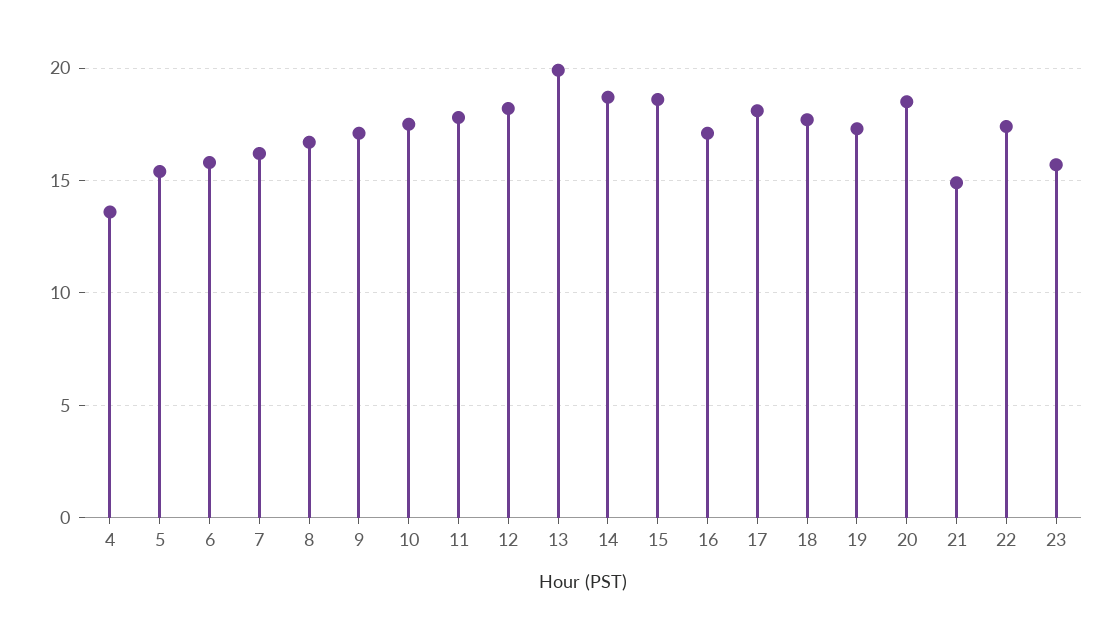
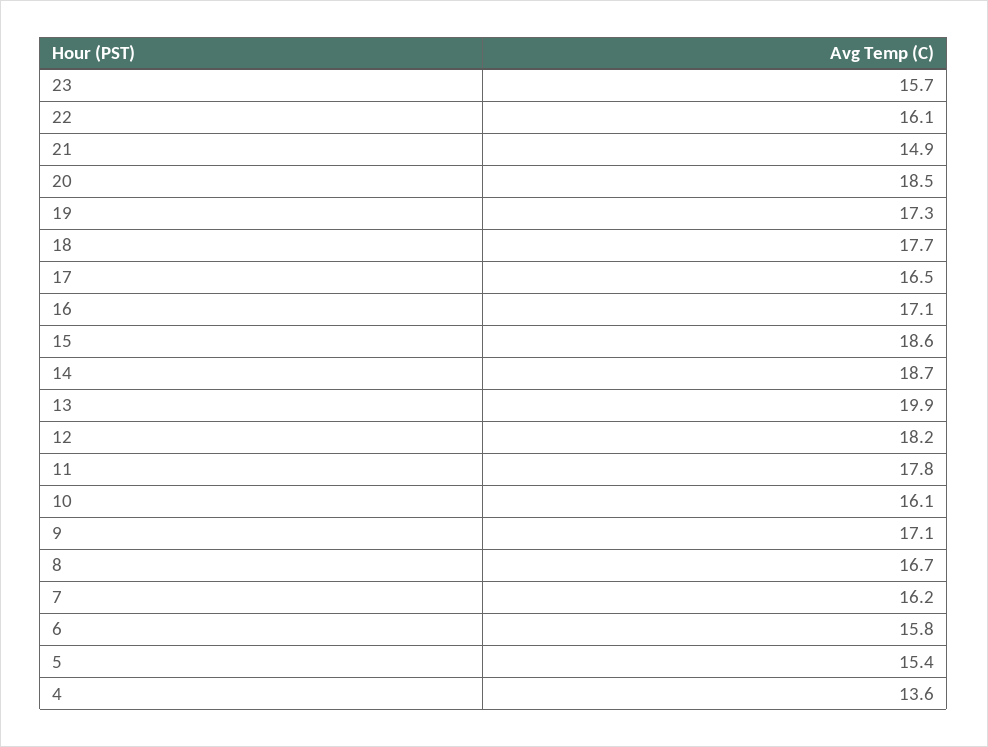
10: 17.5 -> 16.1
17: 18 -> 16.5
22: 17.5 -> 16.1

